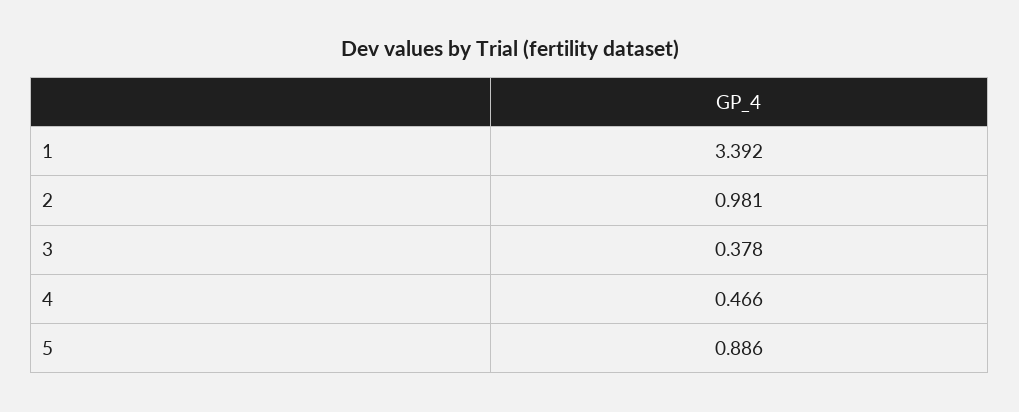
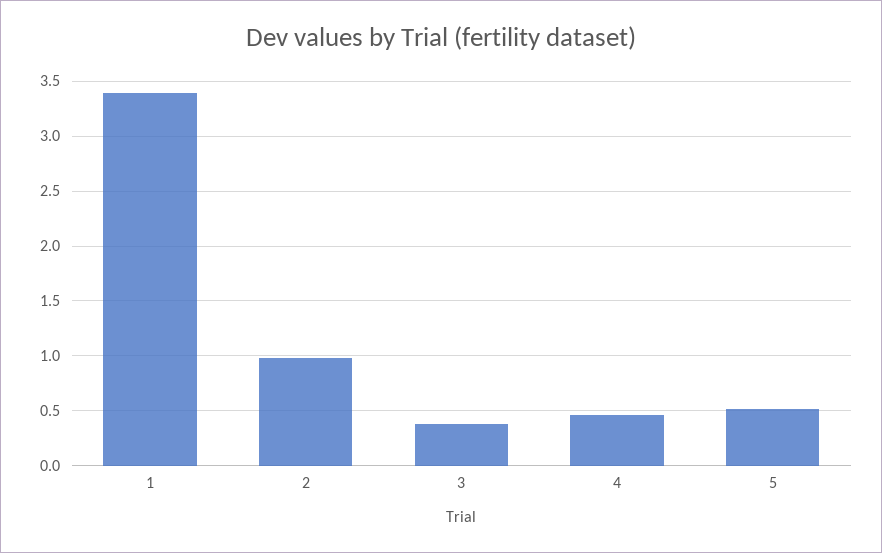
5: 0.886 -> 0.5

